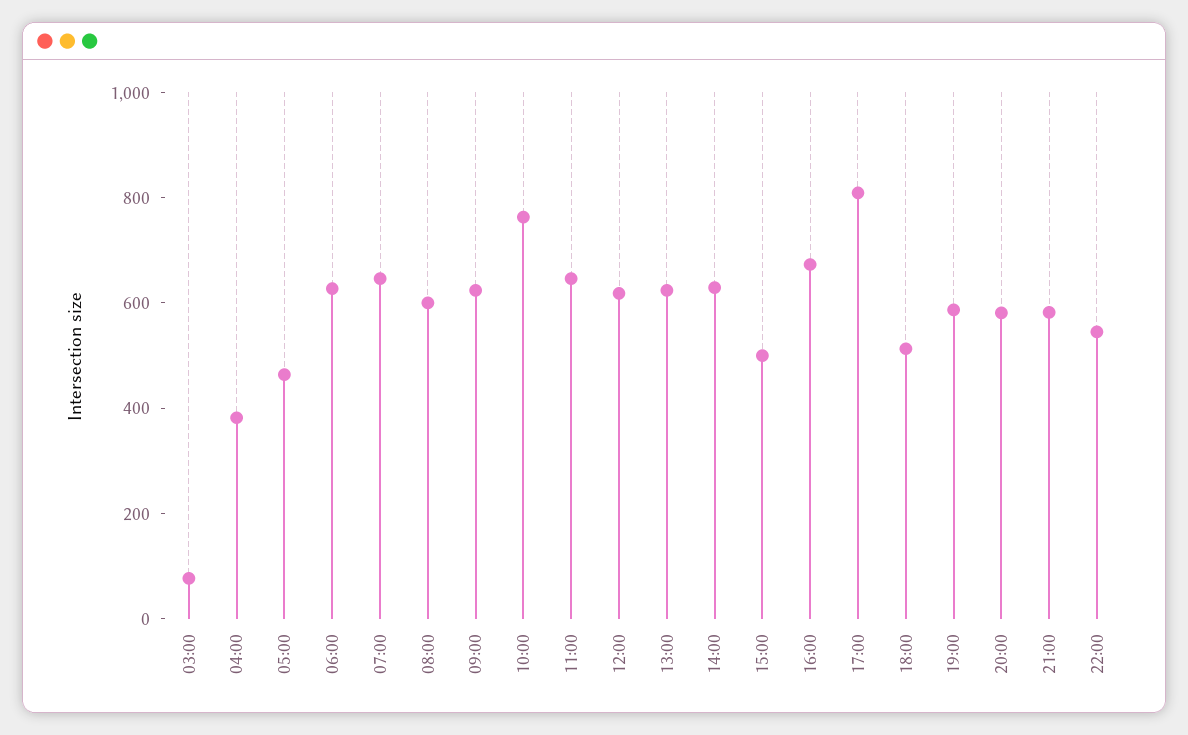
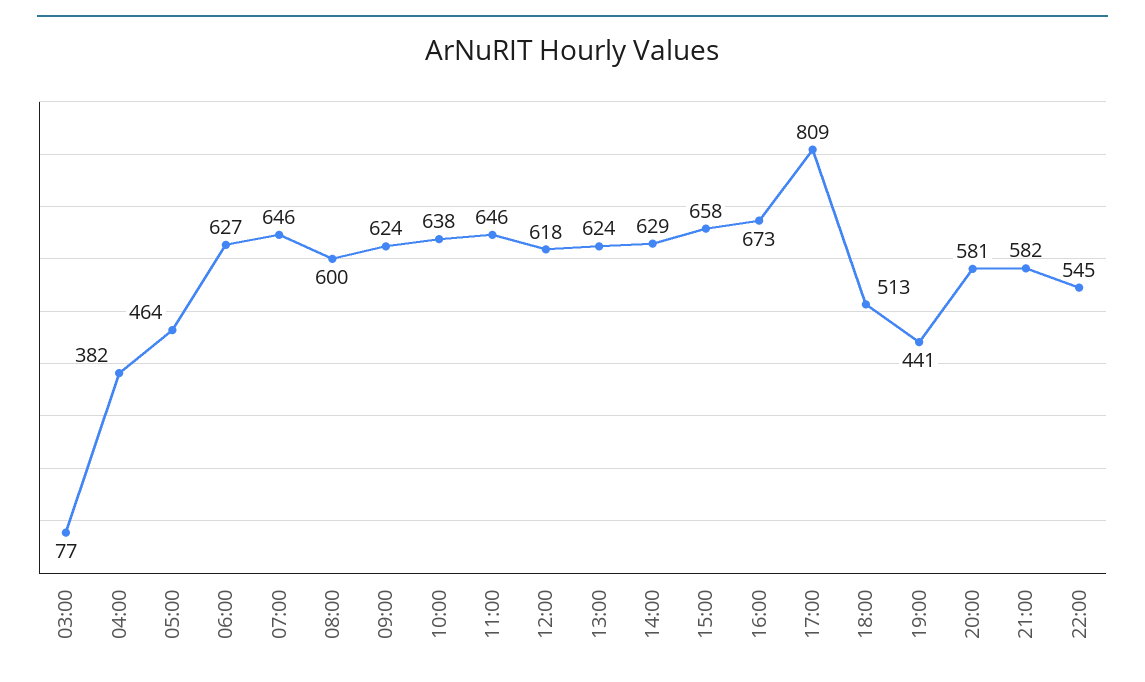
10:00: 750 -> 638
15:00: 500 -> 658
19:00: 600 -> 441

